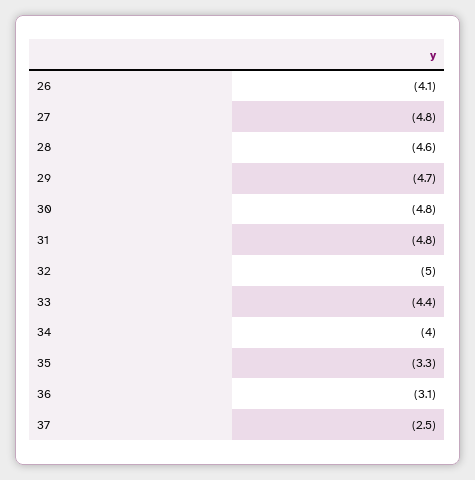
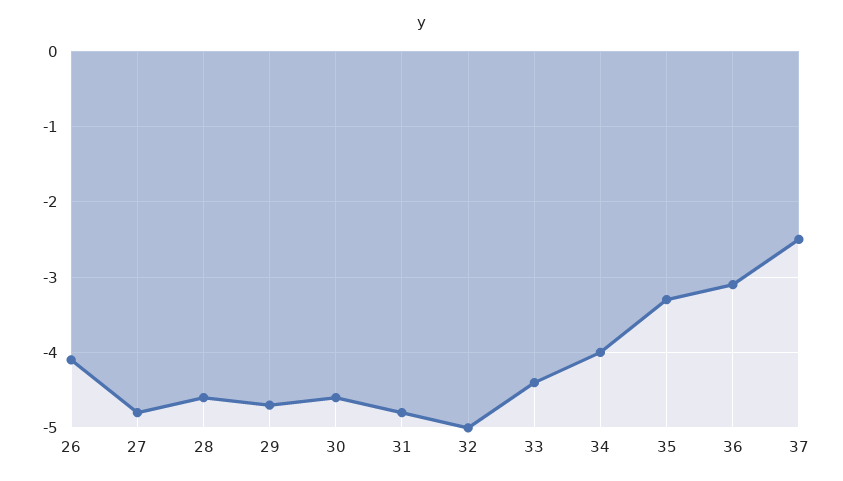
30: -4.8 -> -4.6

